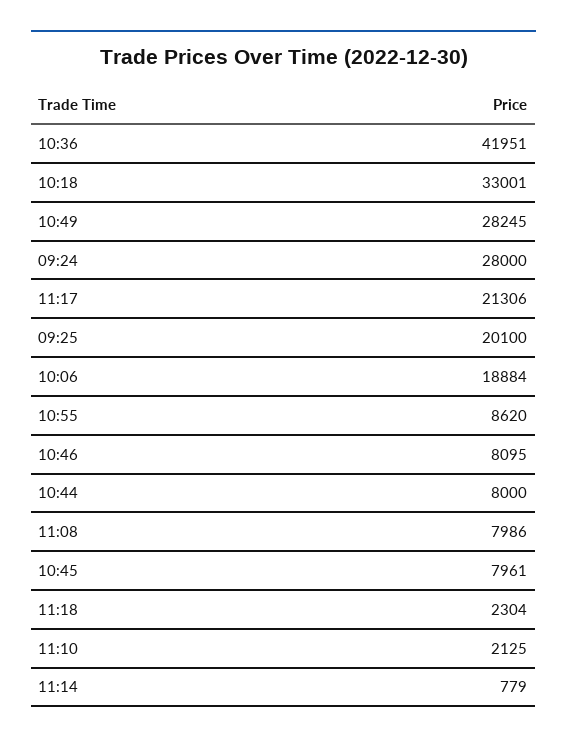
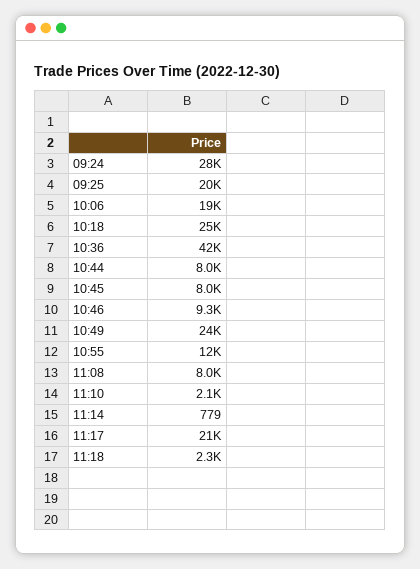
10:18: 33001 -> 25000
10:49: 28245 -> 24000
10:55: 8620 -> 12000
10:46: 8095 -> 9300

